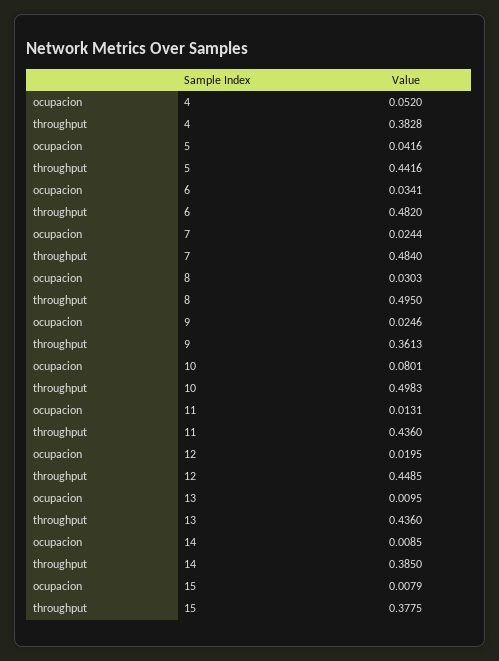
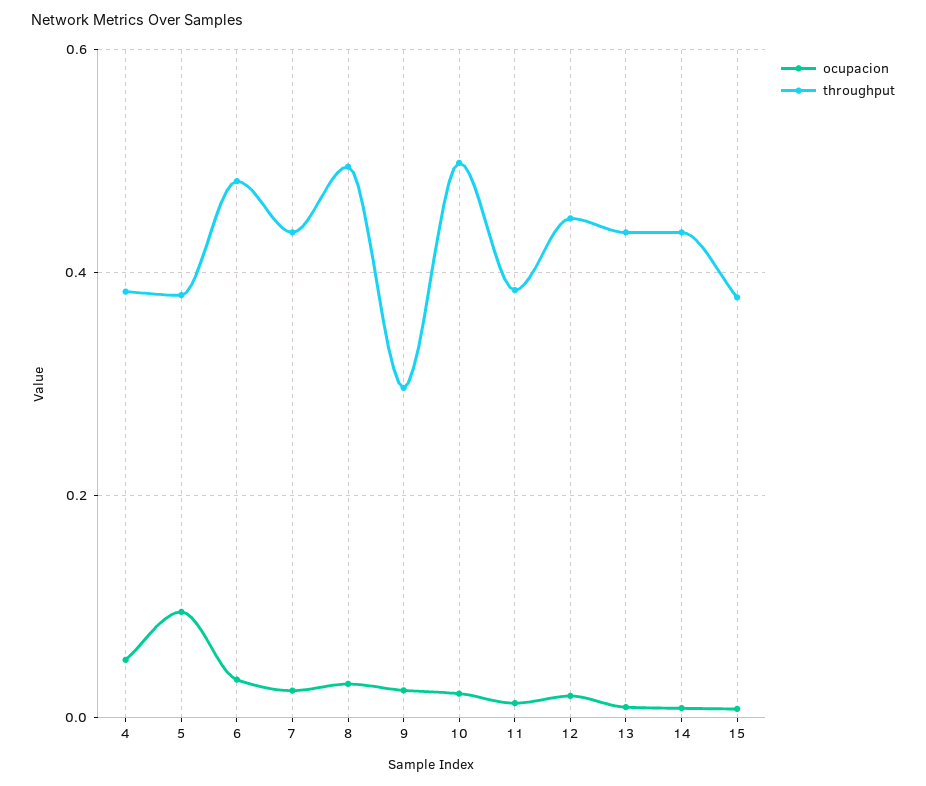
ocupacion, 5: 0.0416 -> 0.1
throughput, 5: 0.4416 -> 0.38
throughput, 7: 0.484 -> 0.44
throughput, 9: 0.3613 -> 0.3
ocupacion, 10: 0.0801 -> 0.02
throughput, 11: 0.436 -> 0.38
throughput, 14: 0.385 -> 0.44

